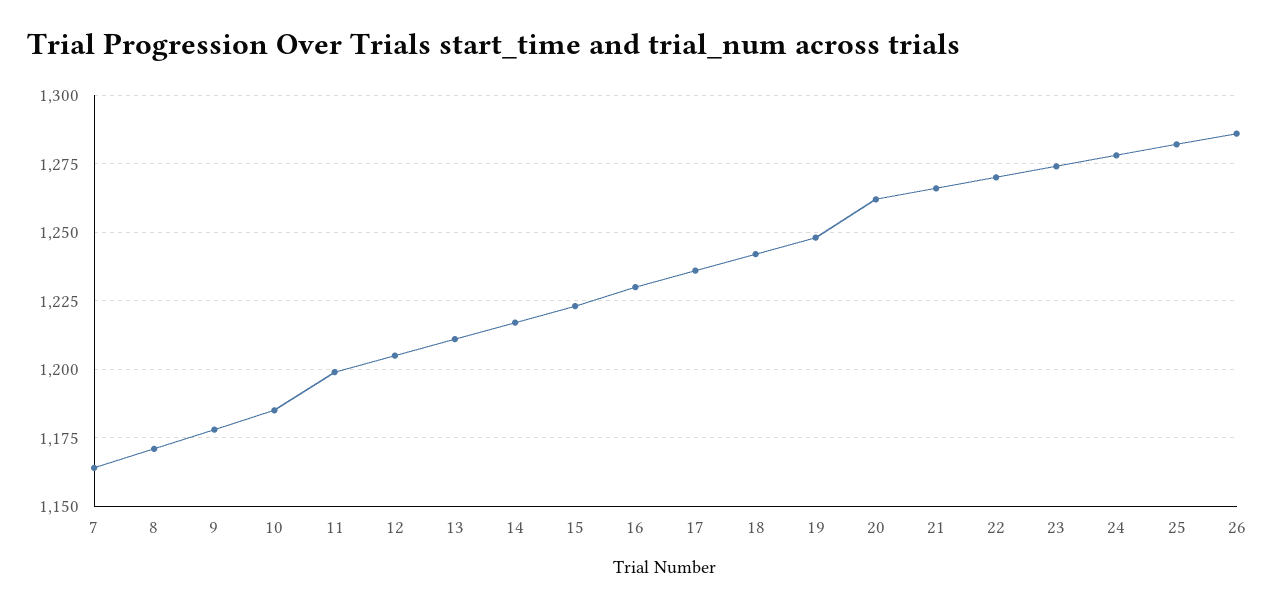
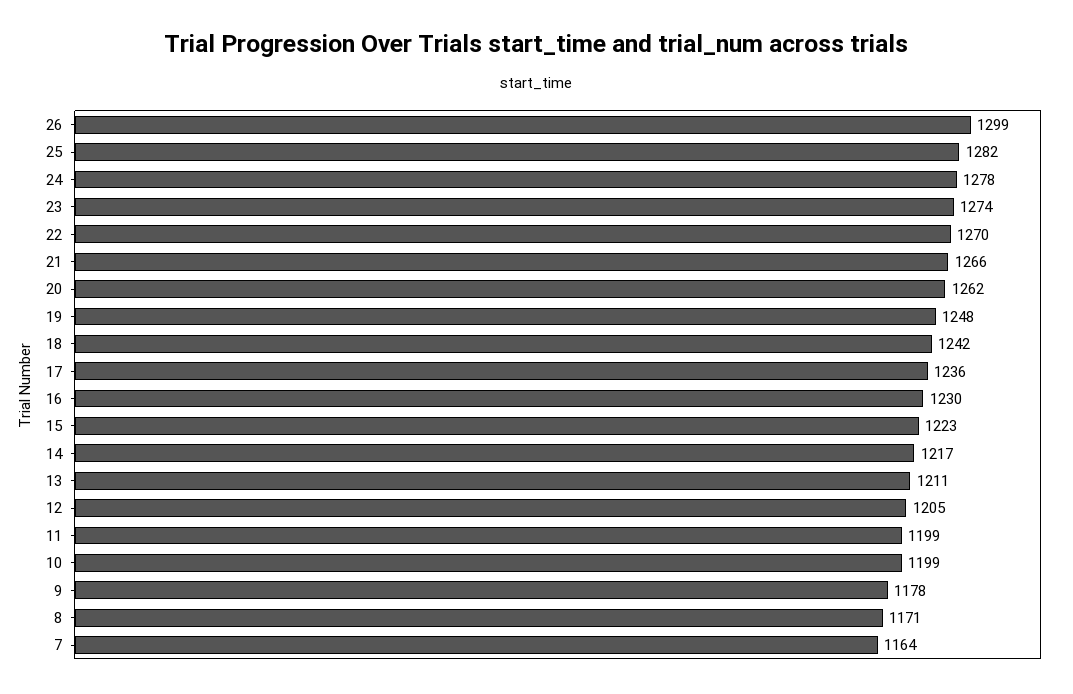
10: 1185 -> 1199
26: 1285 -> 1299

